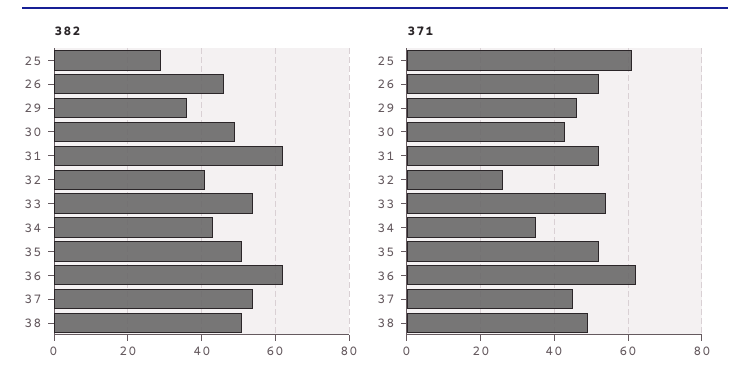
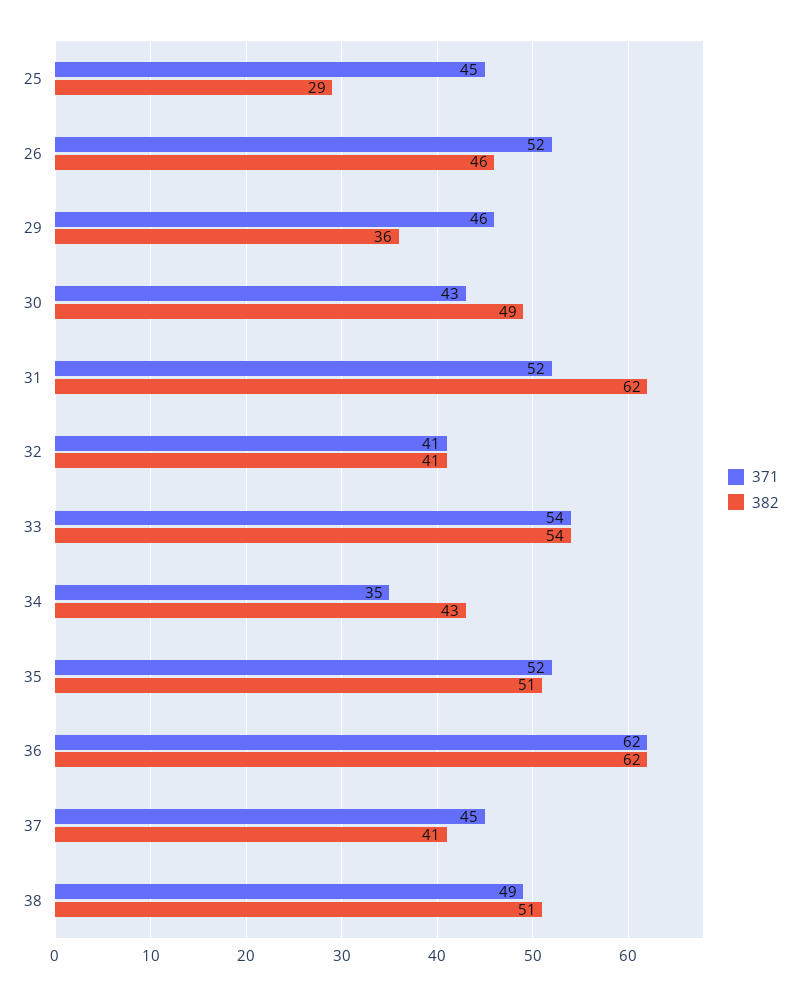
382, 37: 55 -> 41
371, 25: 60 -> 45
371, 32: 25 -> 41

